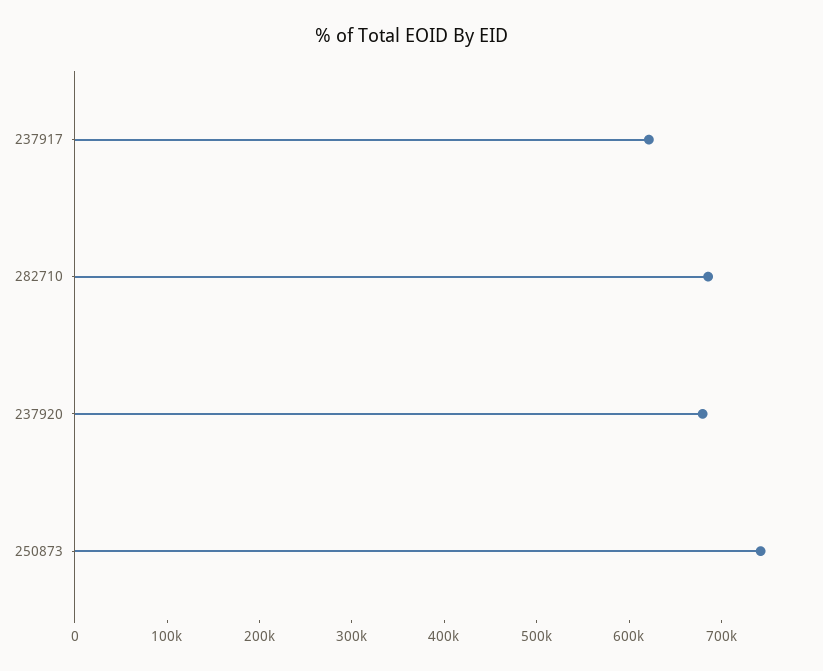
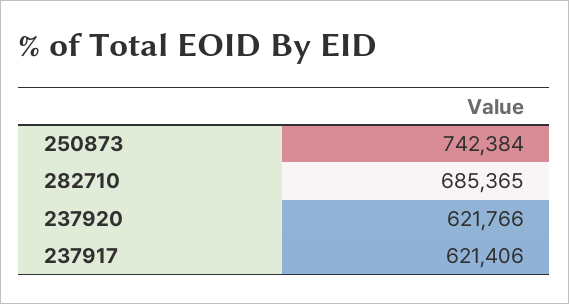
237920: 680000 -> 621766

